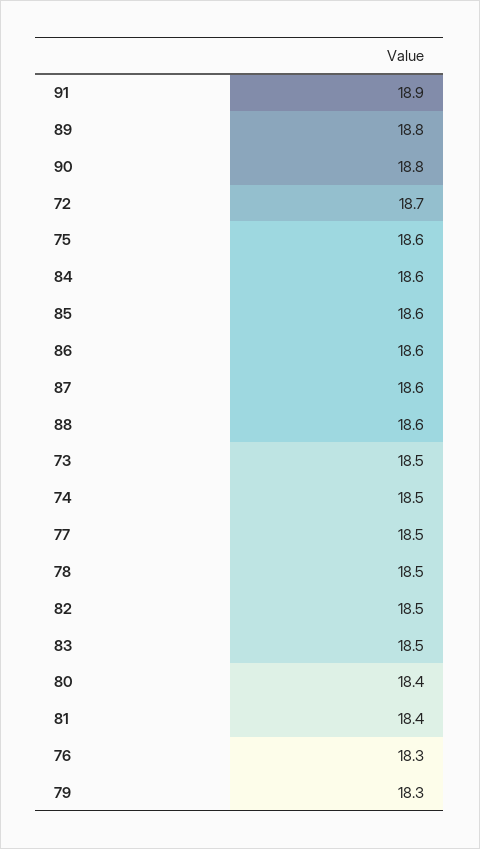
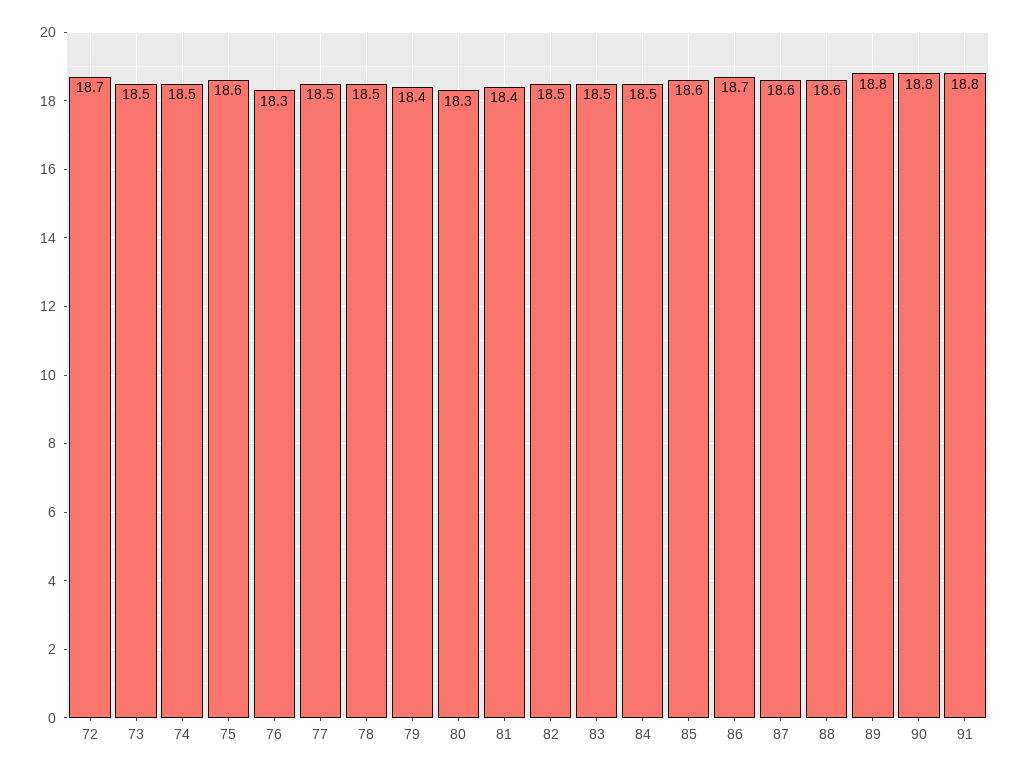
91: 18.9 -> 18.8
84: 18.6 -> 18.5
86: 18.6 -> 18.7
80: 18.4 -> 18.3
79: 18.3 -> 18.4

